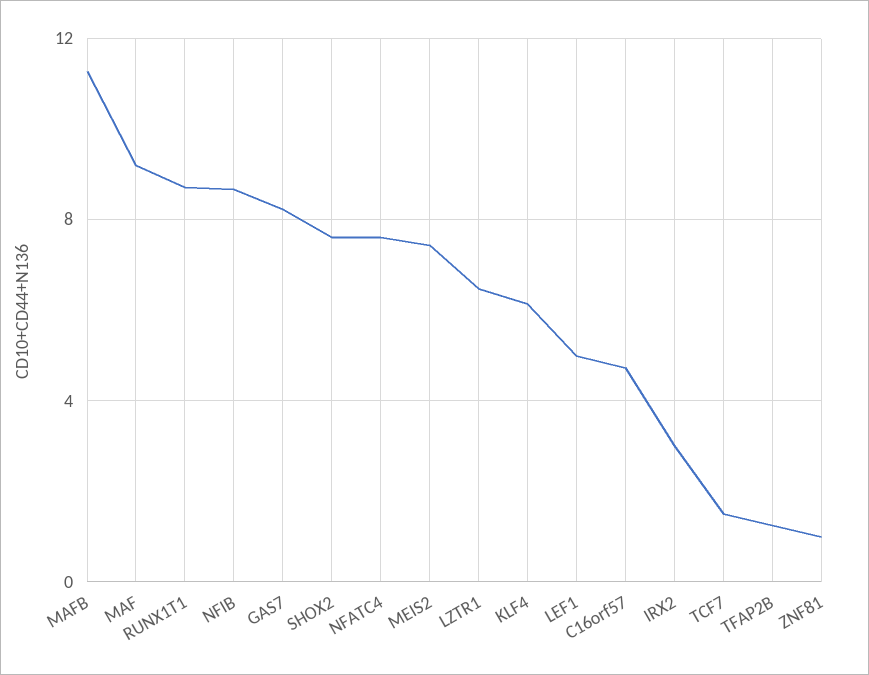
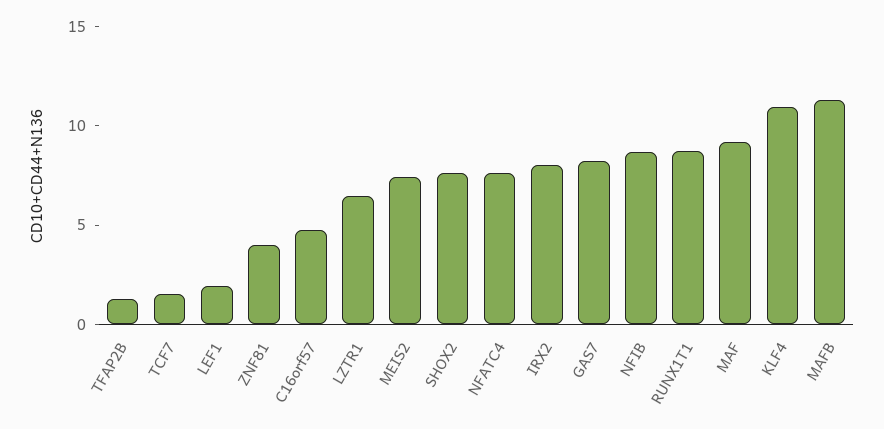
KLF4: 6 -> 11
LEF1: 5 -> 2
IRX2: 3 -> 8
ZNF81: 1 -> 4

